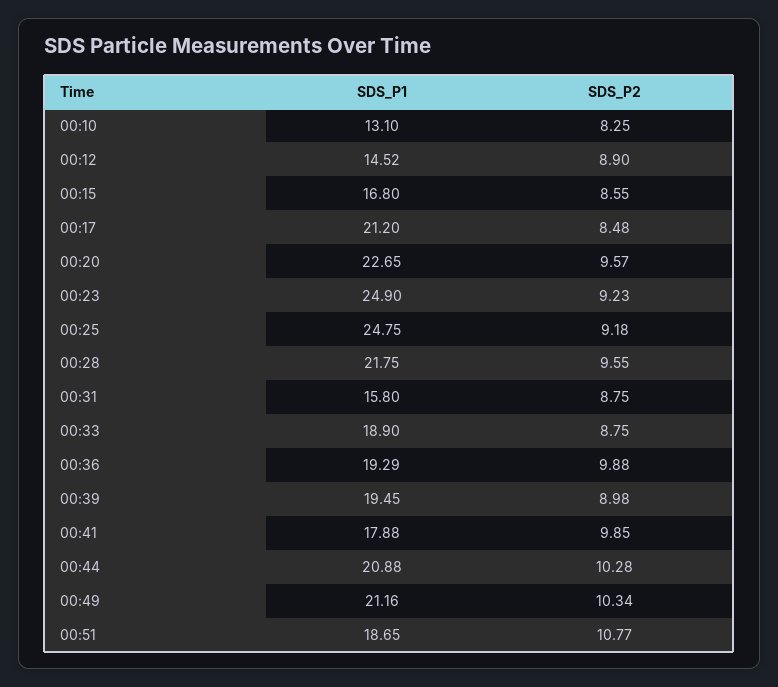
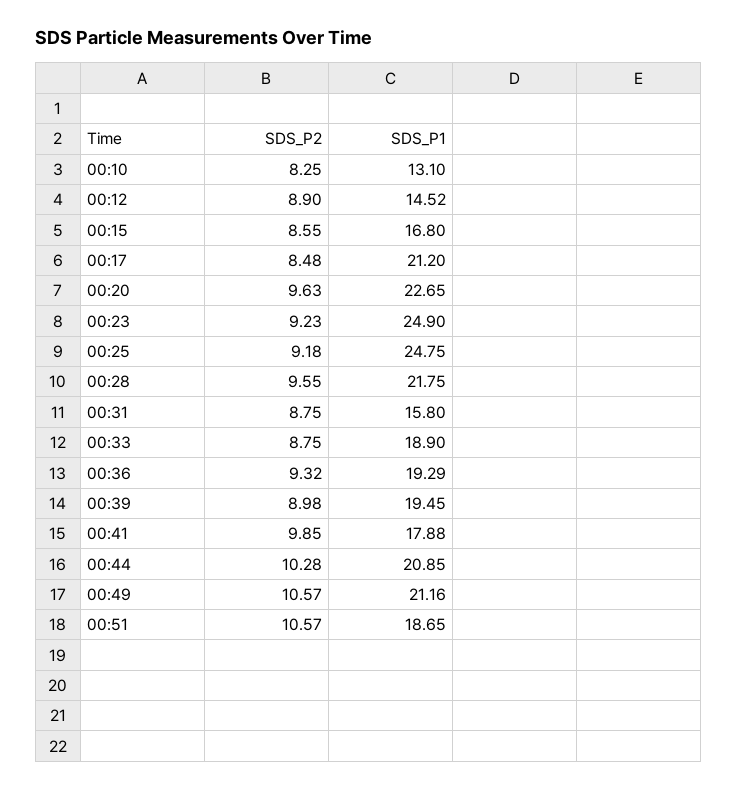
SDS_P2, 00:20: 9.57 -> 9.63
SDS_P2, 00:36: 9.88 -> 9.32
SDS_P1, 00:44: 20.88 -> 20.85
SDS_P2, 00:49: 10.34 -> 10.57
SDS_P2, 00:51: 10.77 -> 10.57

